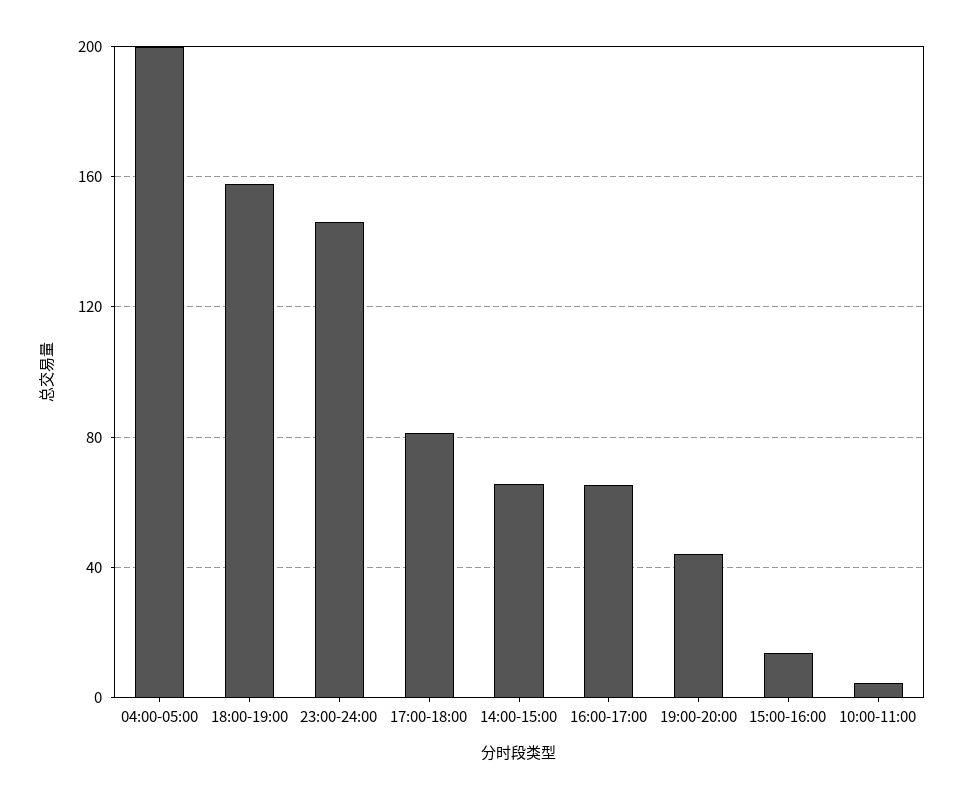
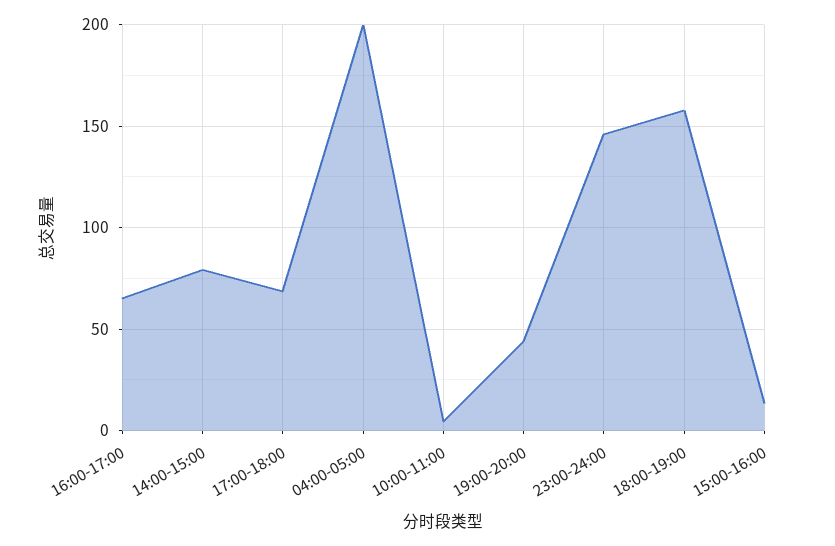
17:00-18:00: 80 -> 70
14:00-15:00: 65 -> 80

